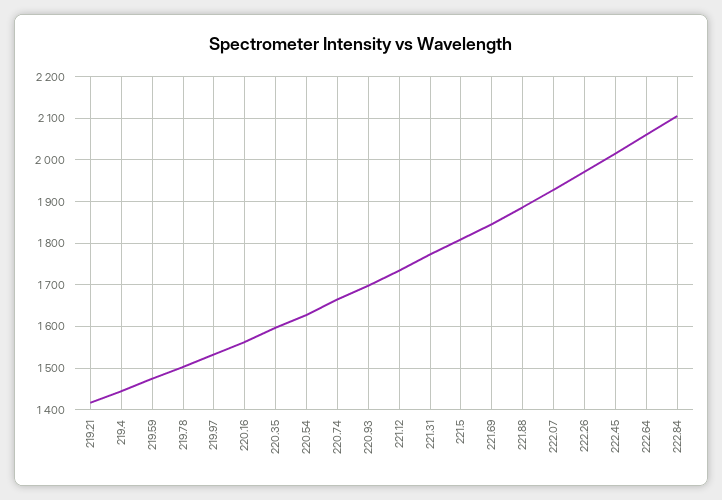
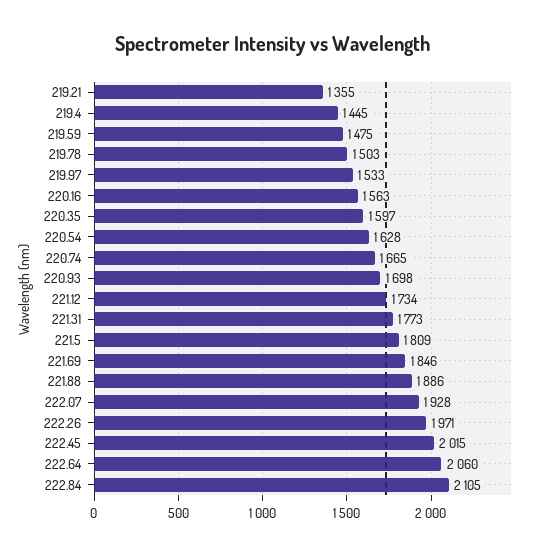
219.21: 1420 -> 1355

